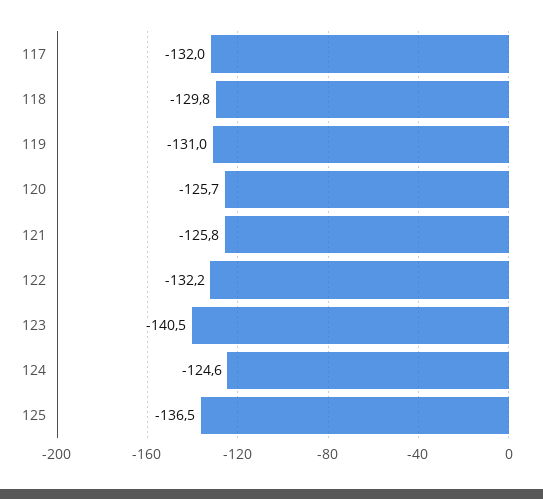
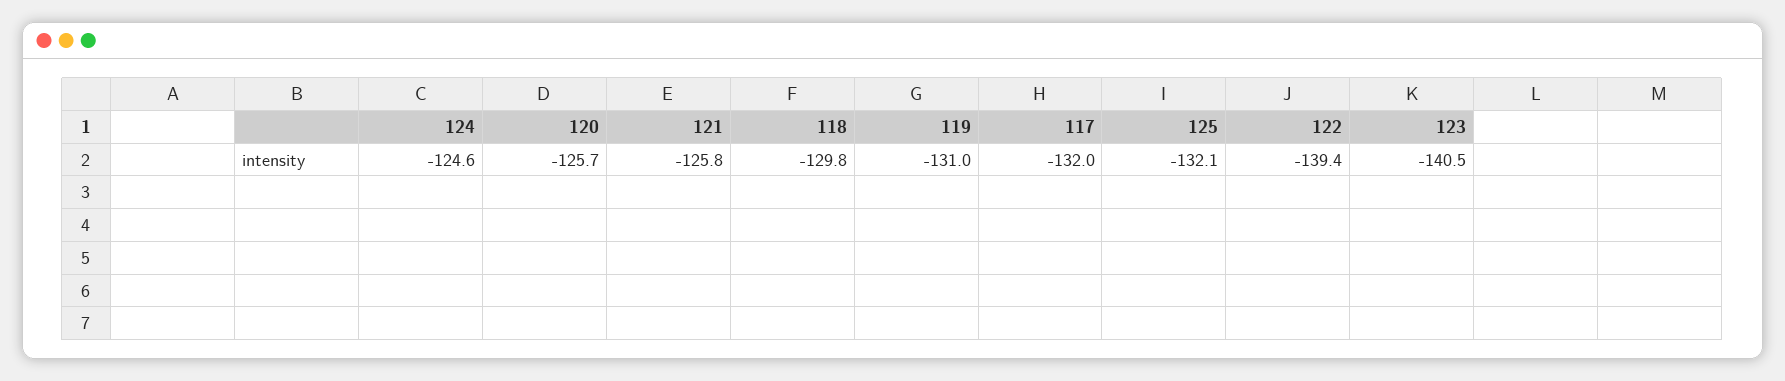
122: -132.2 -> -139.4
125: -136.5 -> -132.1

